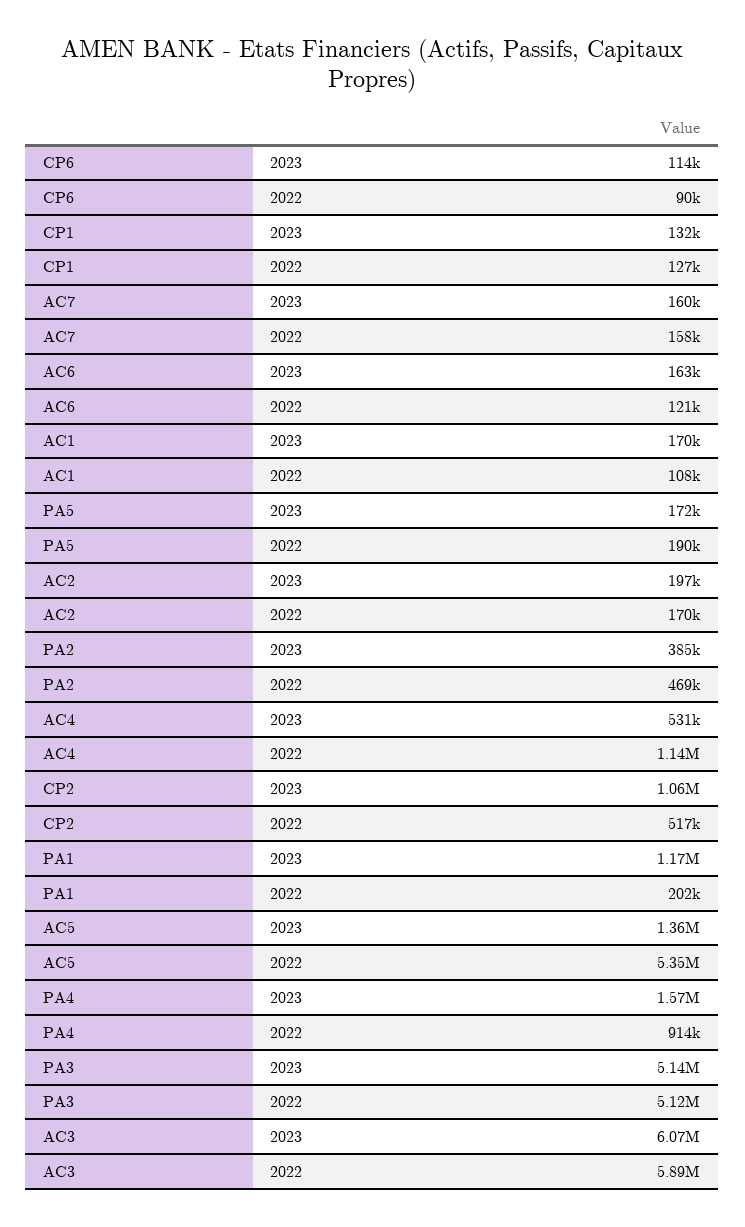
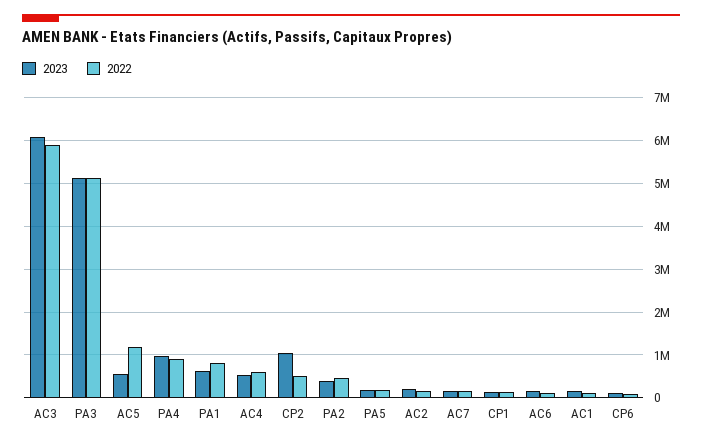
2022, AC4: 1140000 -> 600000
2023, PA1: 1170000 -> 600000
2022, PA1: 202000 -> 800000
2023, AC5: 1360000 -> 600000
2022, AC5: 5350000 -> 1200000
2023, PA4: 1570000 -> 1000000

